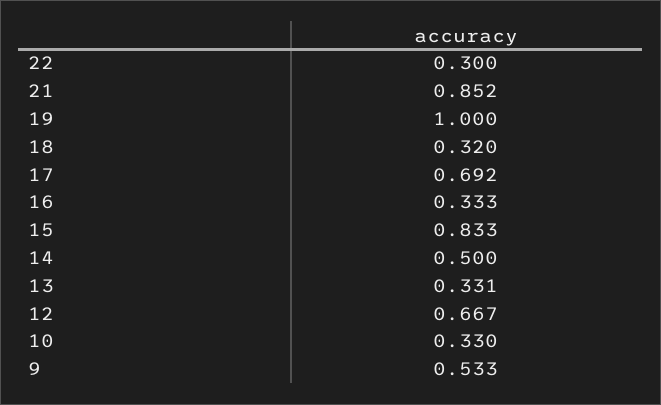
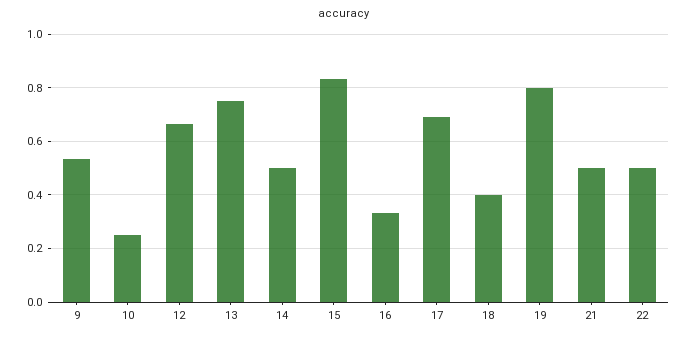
22: 0.3 -> 0.5
21: 0.852 -> 0.5
19: 1 -> 0.8
18: 0.32 -> 0.4
13: 0.331 -> 0.75
10: 0.33 -> 0.25

